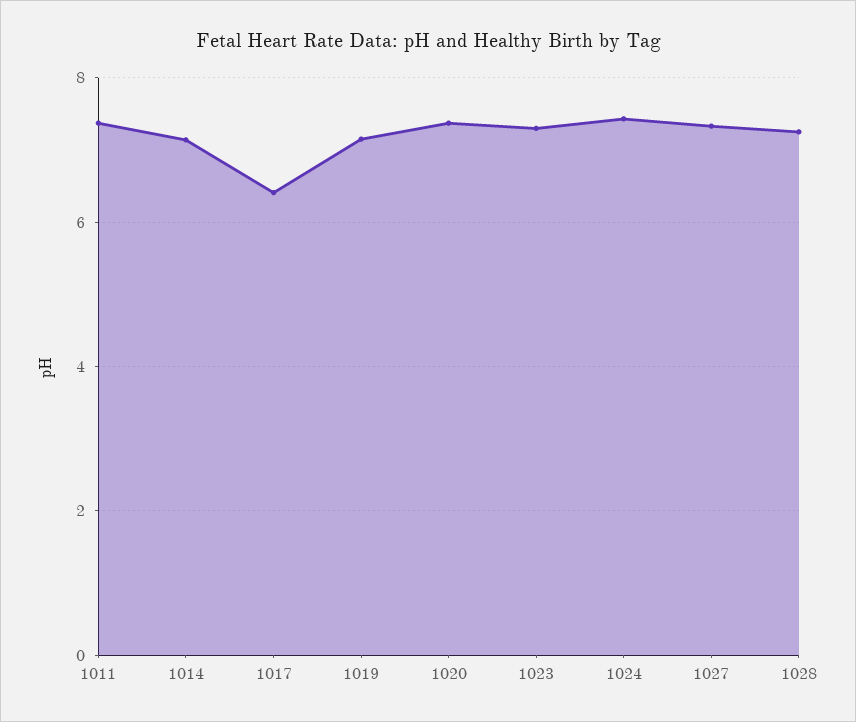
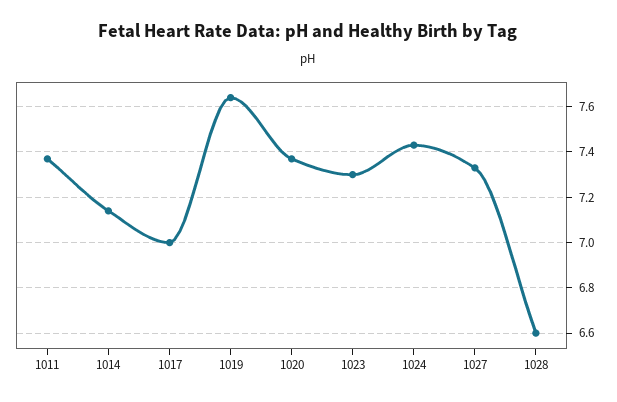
1017: 6.4 -> 7
1019: 7.2 -> 7.65
1028: 7.2 -> 6.6

